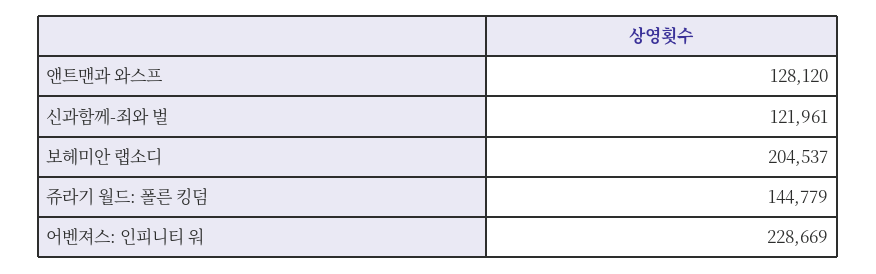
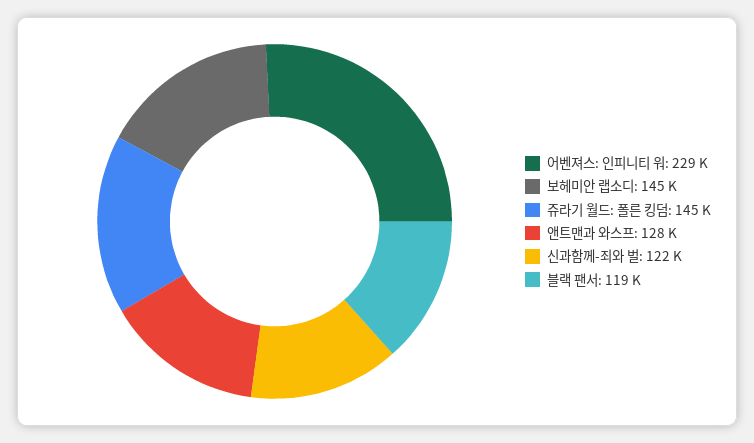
보헤미안 랩소디: 204537 -> 145000
블랙 팬서: none -> 119000

